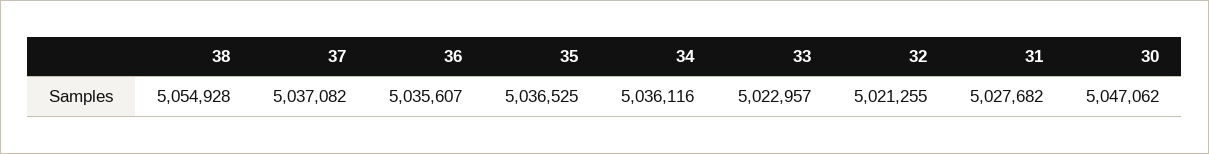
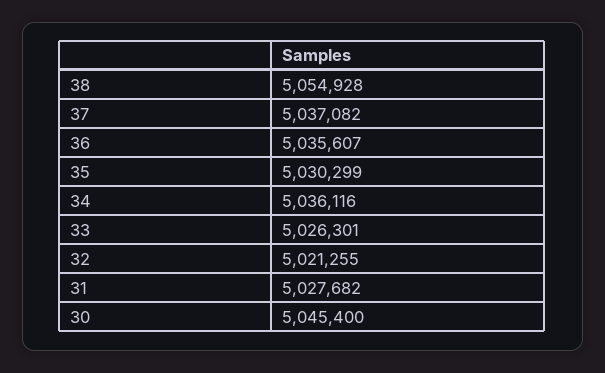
35: 5036525 -> 5030299
33: 5022957 -> 5026301
30: 5047062 -> 5045400

